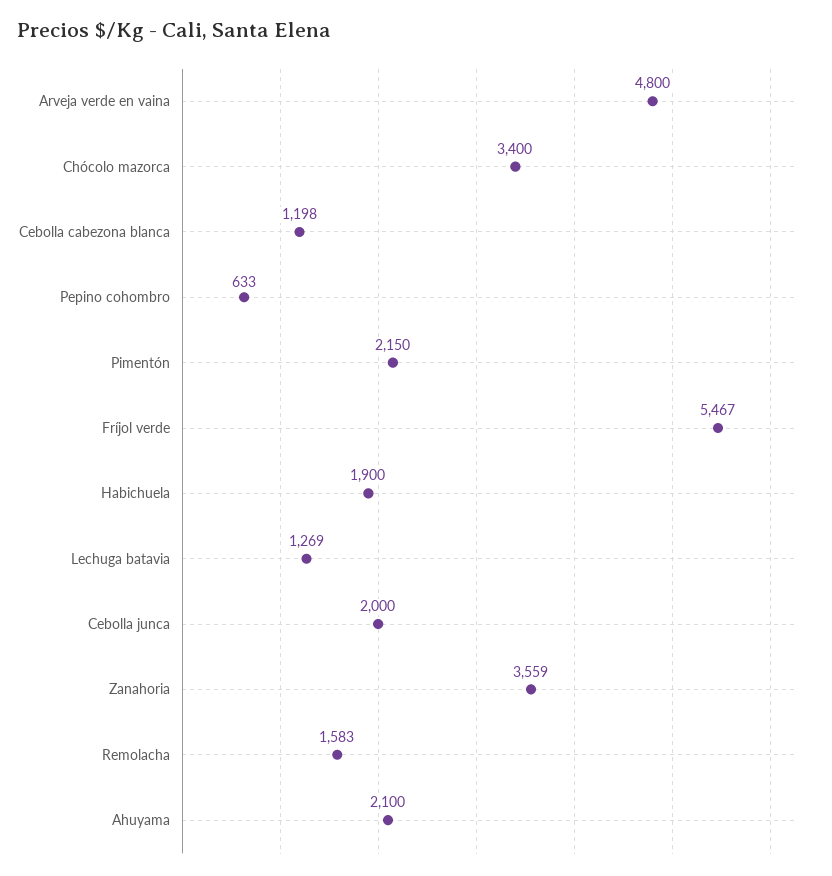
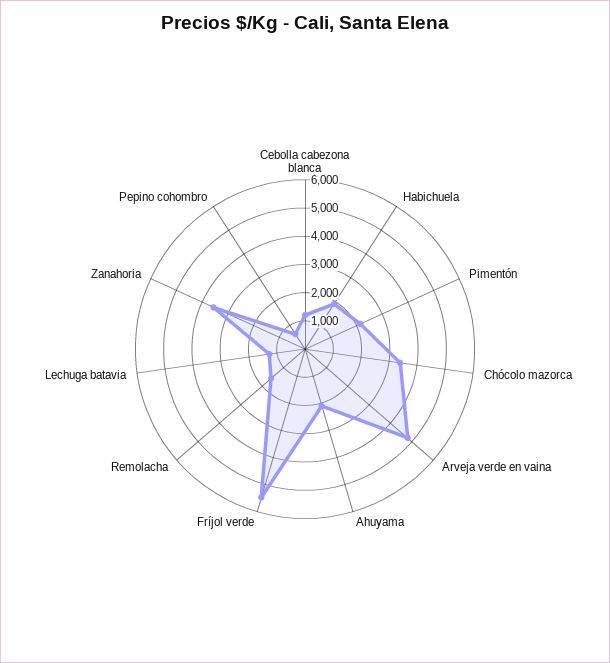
Cebolla junca: 2000 -> none

